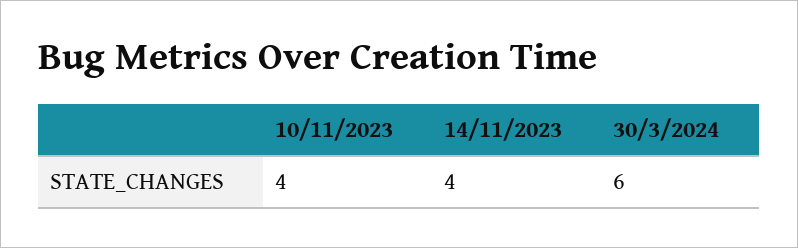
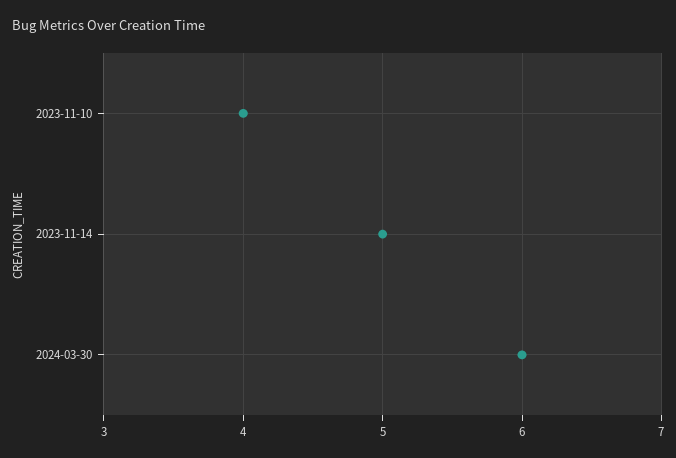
14/11/2023: 4 -> 5

